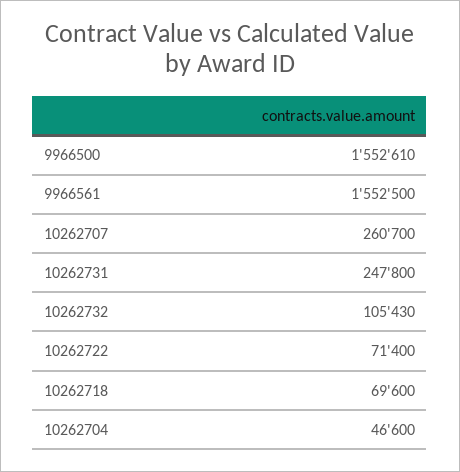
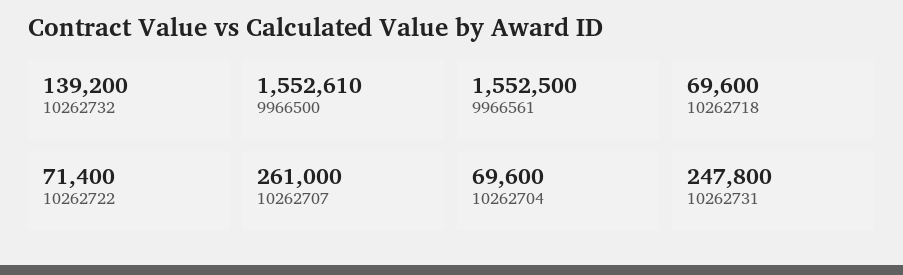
10262707: 260700 -> 261000
10262732: 105430 -> 139200
10262704: 46600 -> 69600

